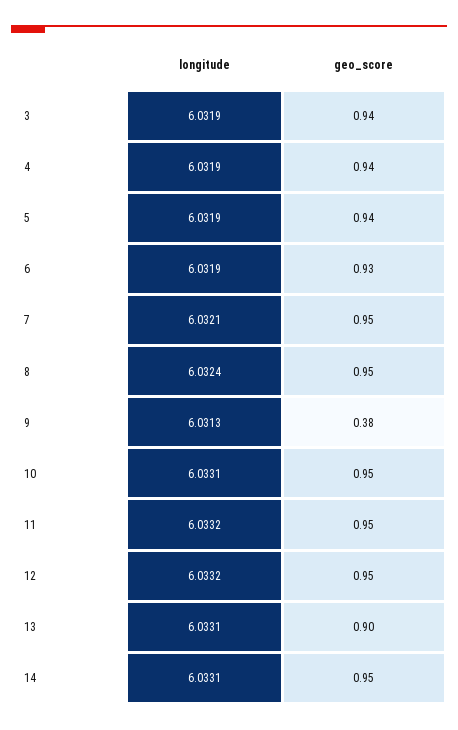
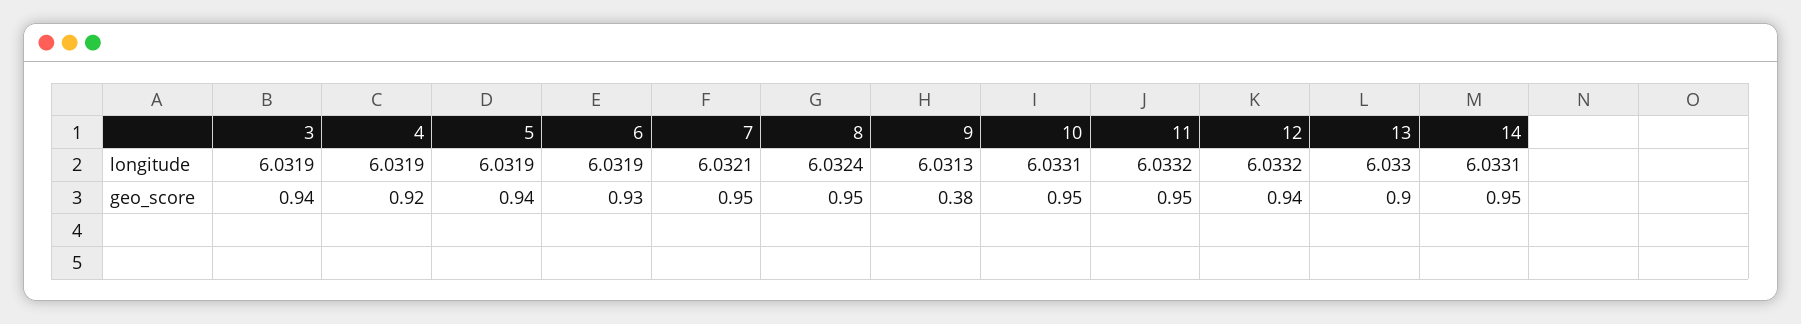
geo_score, 4: 0.94 -> 0.92
geo_score, 12: 0.95 -> 0.94
longitude, 13: 6.0331 -> 6.033

